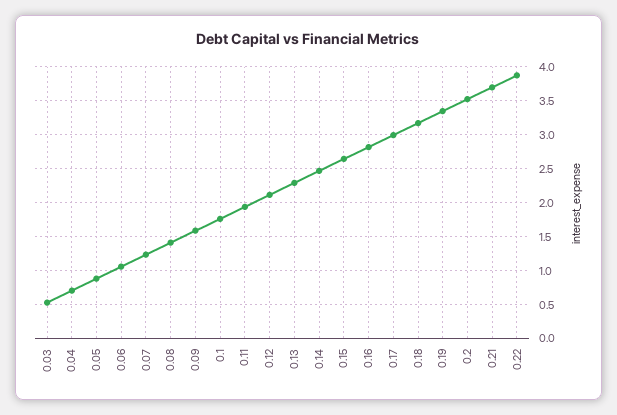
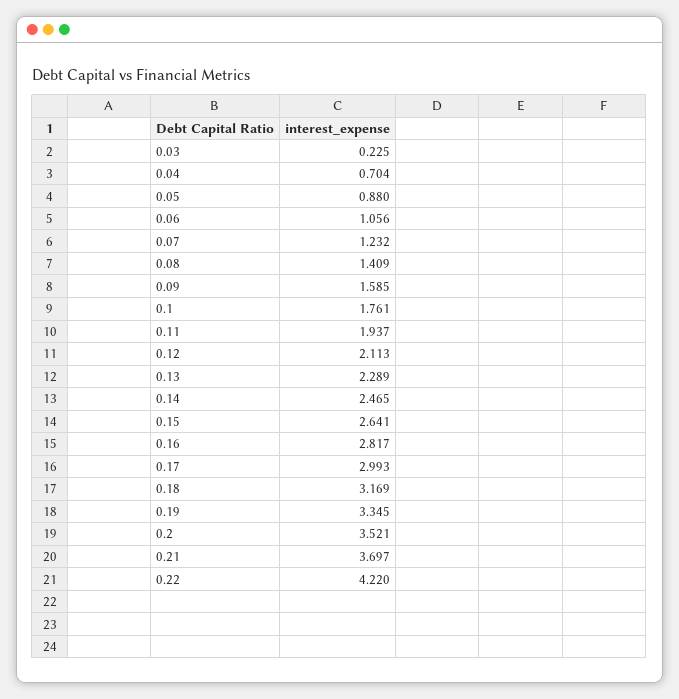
0.03: 0.5 -> 0.225
0.22: 3.9 -> 4.22

